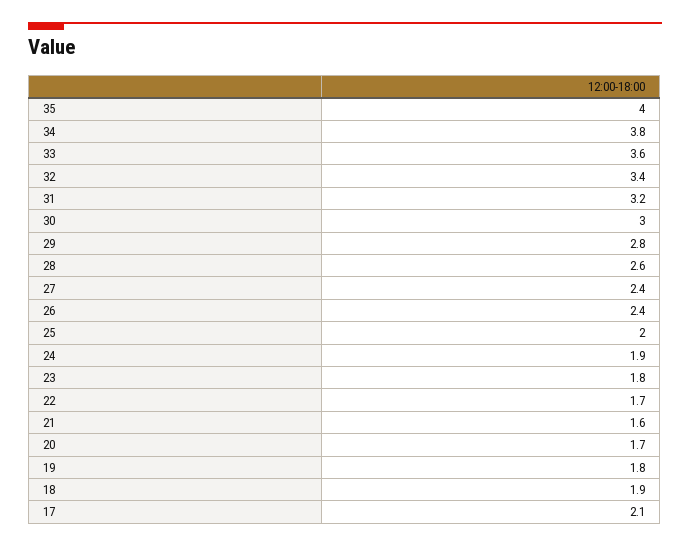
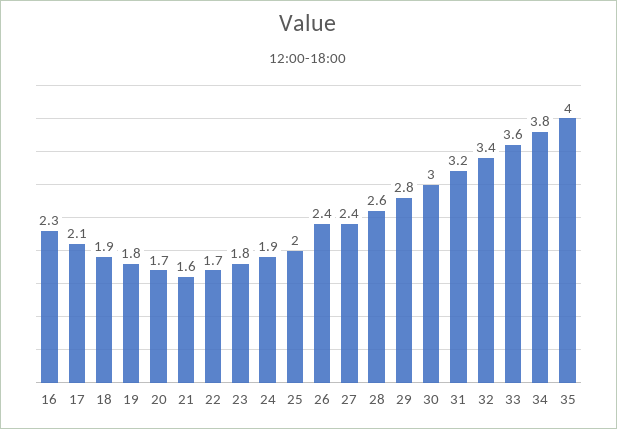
16: none -> 2.3

